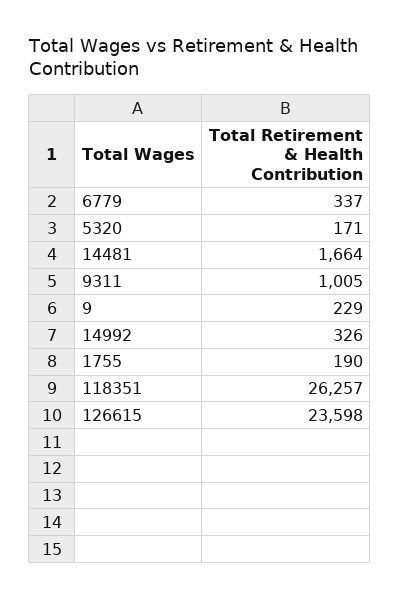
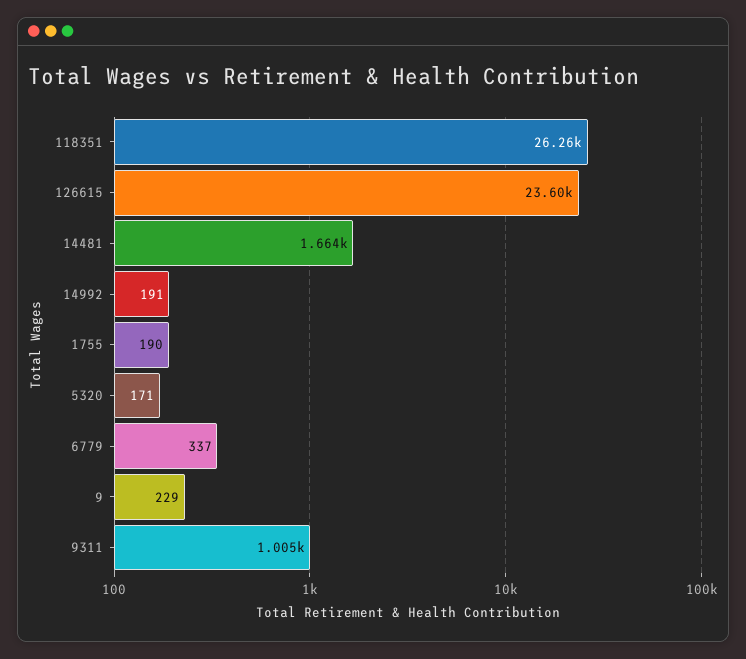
14992: 326 -> 191

